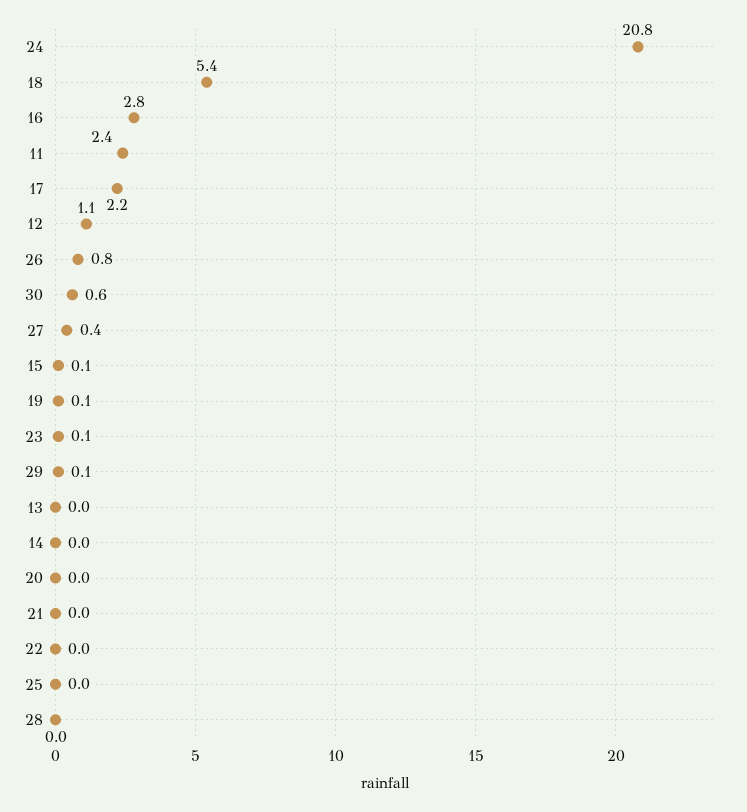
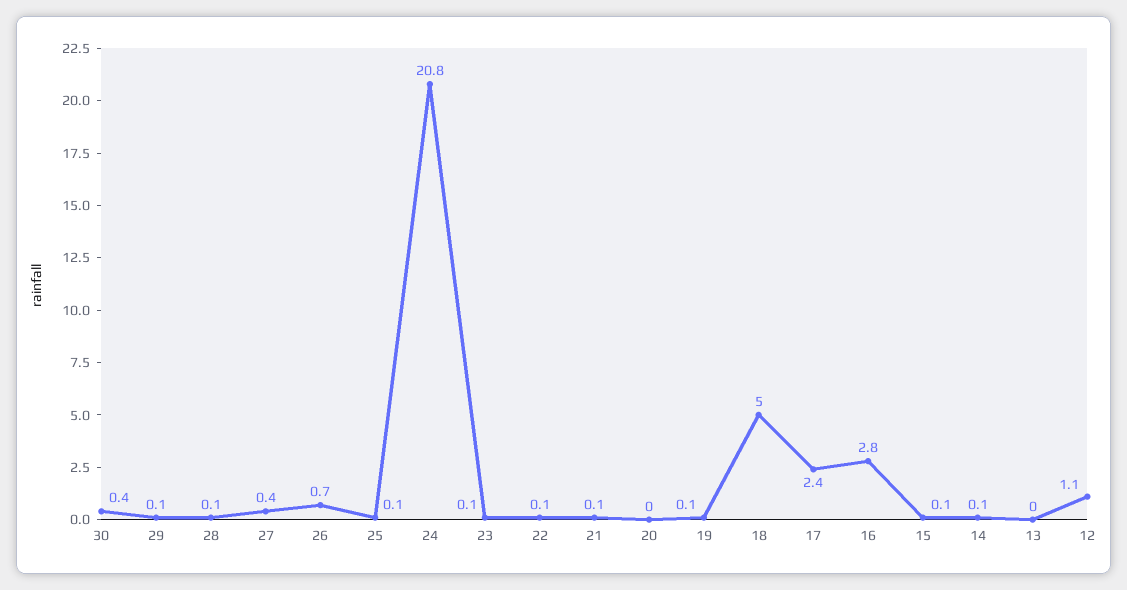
18: 5.4 -> 5
11: 2.4 -> none
17: 2.2 -> 2.4
26: 0.8 -> 0.7
30: 0.6 -> 0.4
14: 0 -> 0.1
21: 0 -> 0.1
22: 0 -> 0.1
25: 0 -> 0.1
28: 0 -> 0.1

